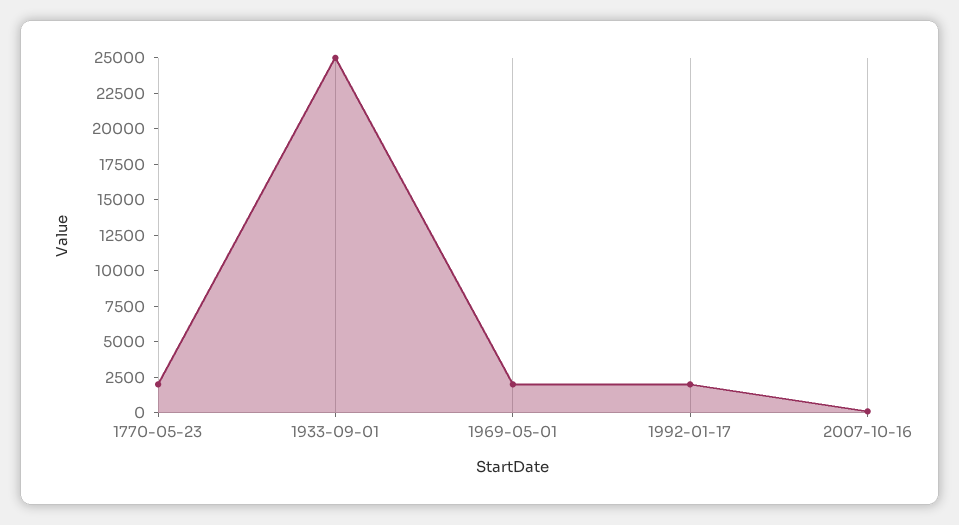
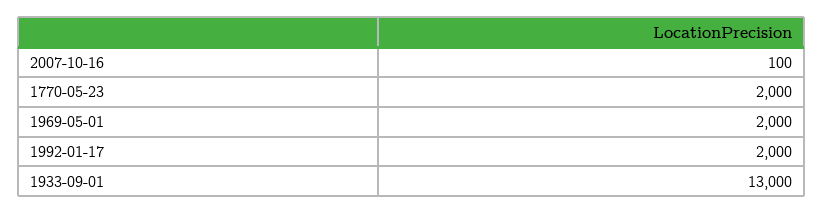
1933-09-01: 25000 -> 13000

